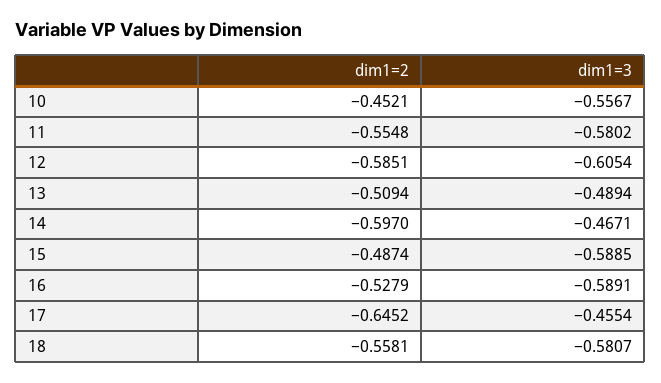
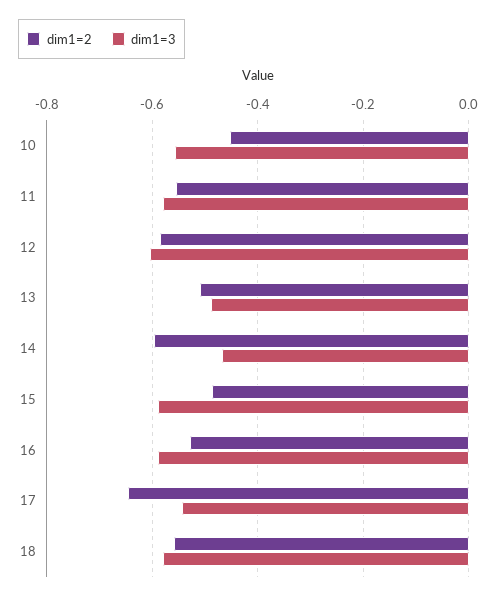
dim1=3, 17: -0.4554 -> -0.54

